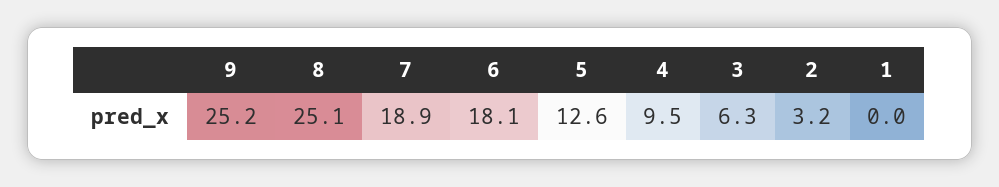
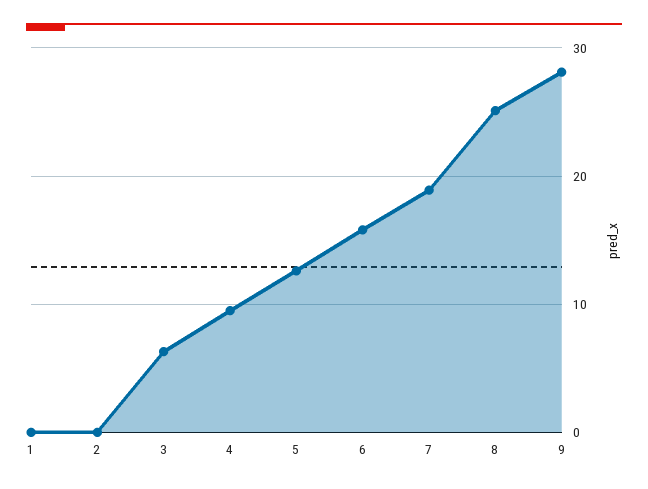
9: 25.2 -> 28
6: 18.1 -> 16
2: 3.2 -> 0

